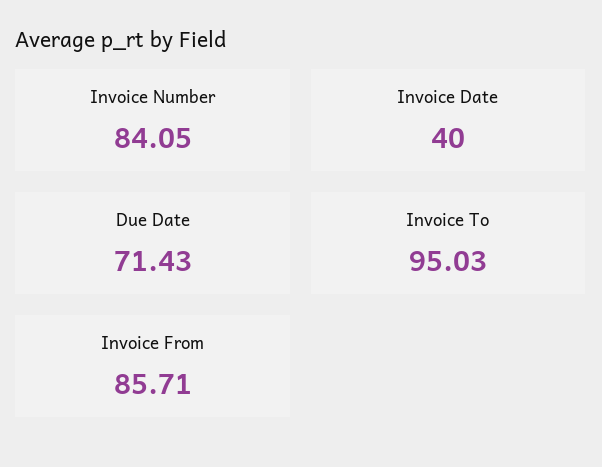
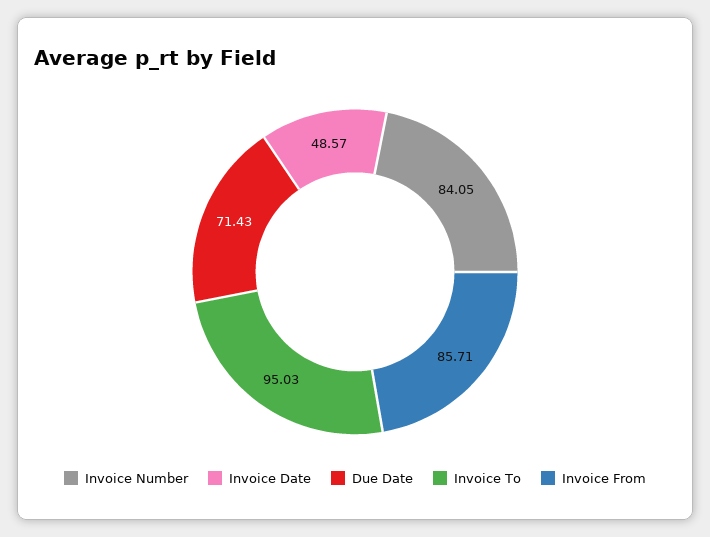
Invoice Date: 40 -> 48.57

